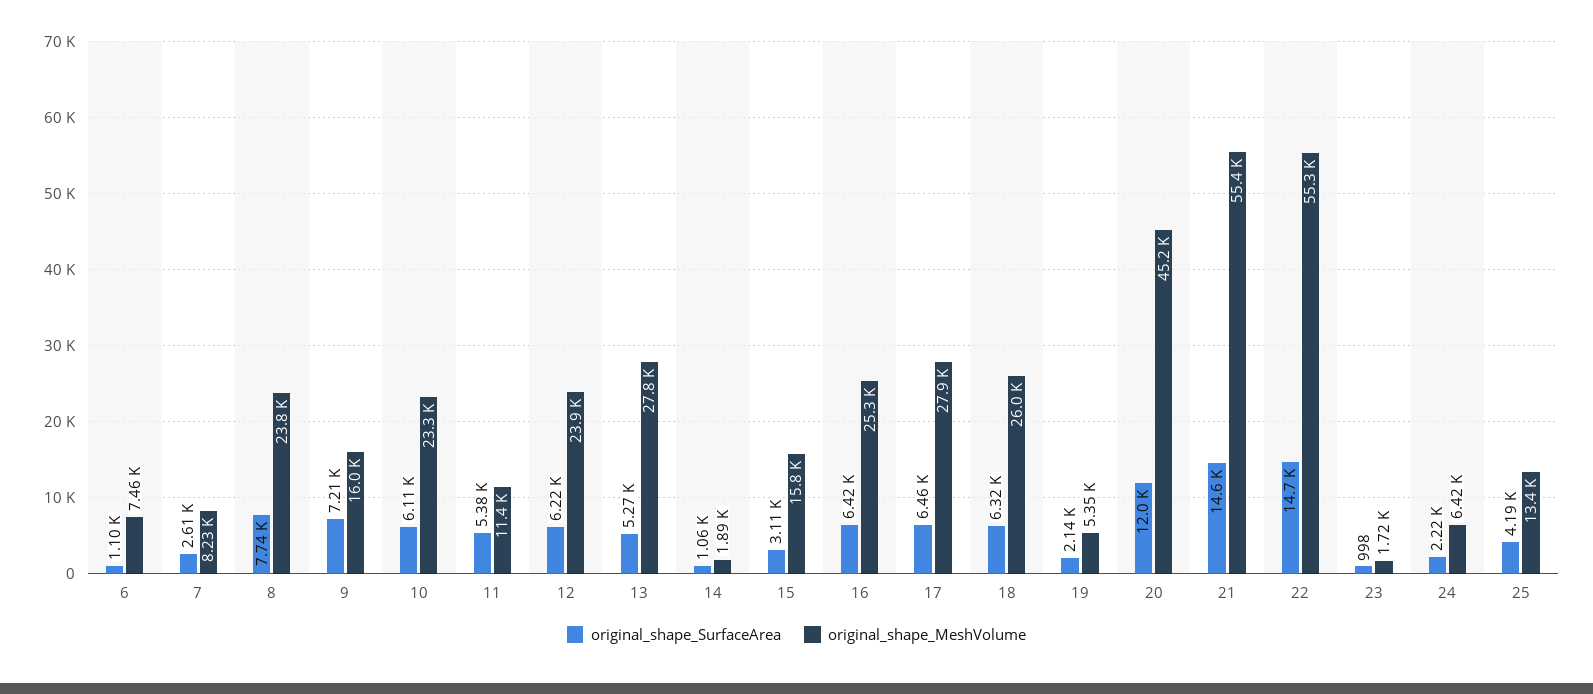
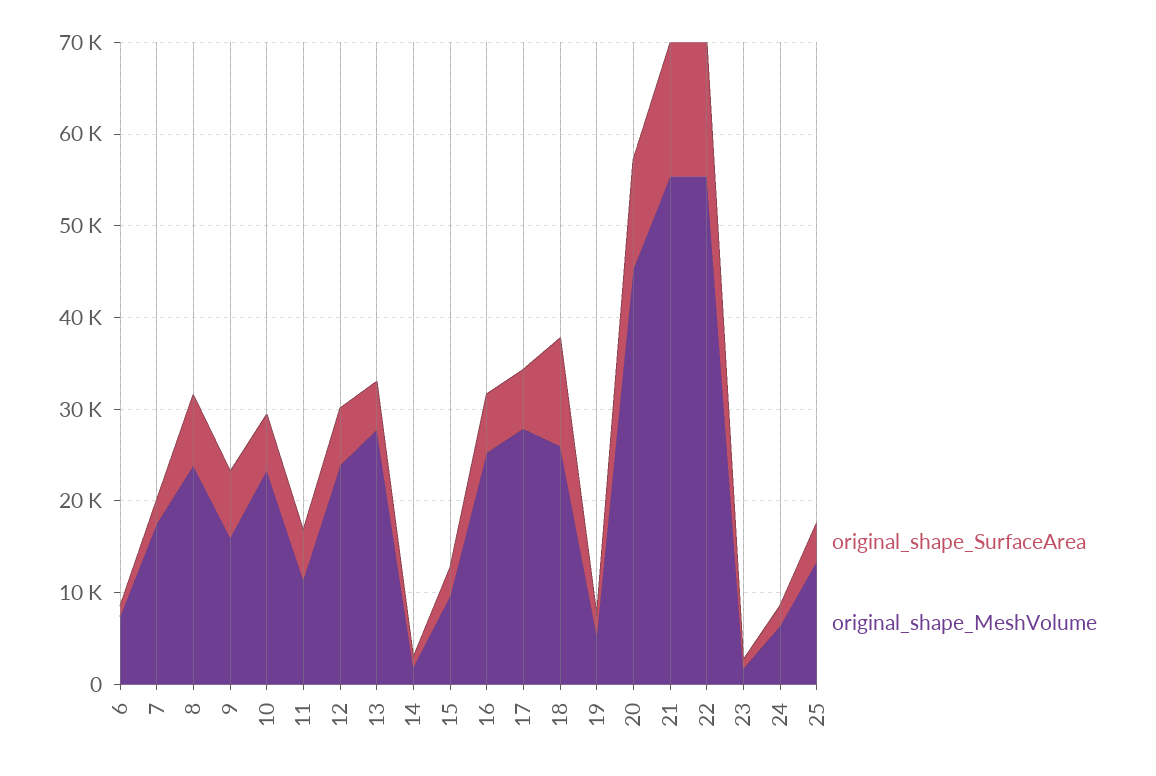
original_shape_MeshVolume, 7: 8230 -> 18000
original_shape_MeshVolume, 15: 15800 -> 10000
original_shape_SurfaceArea, 18: 6320 -> 12000

